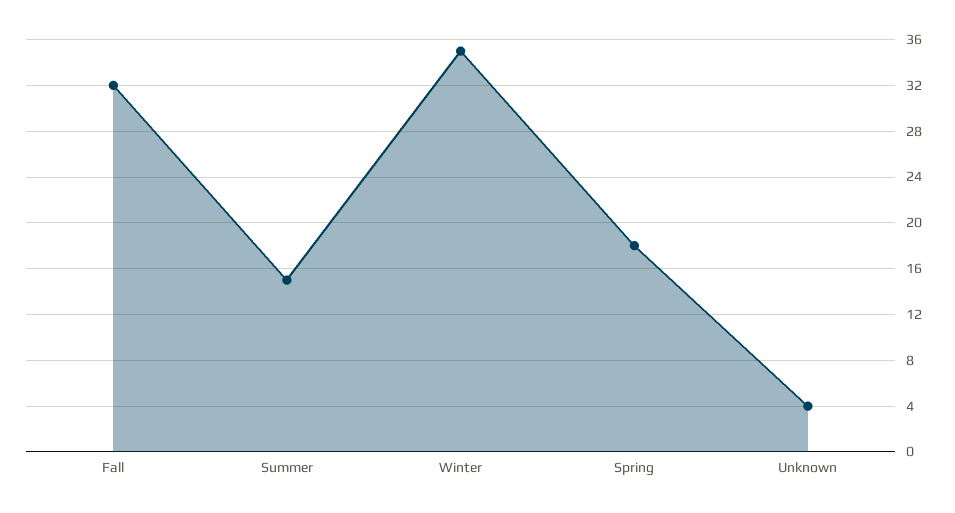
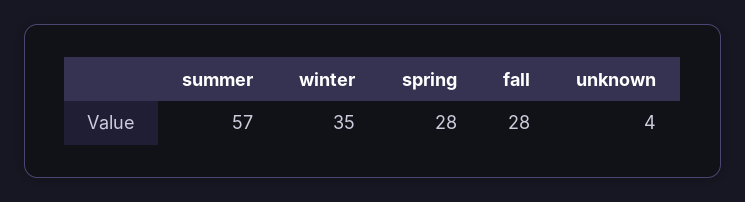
Fall: 32 -> 28
Summer: 15 -> 57
Spring: 18 -> 28

